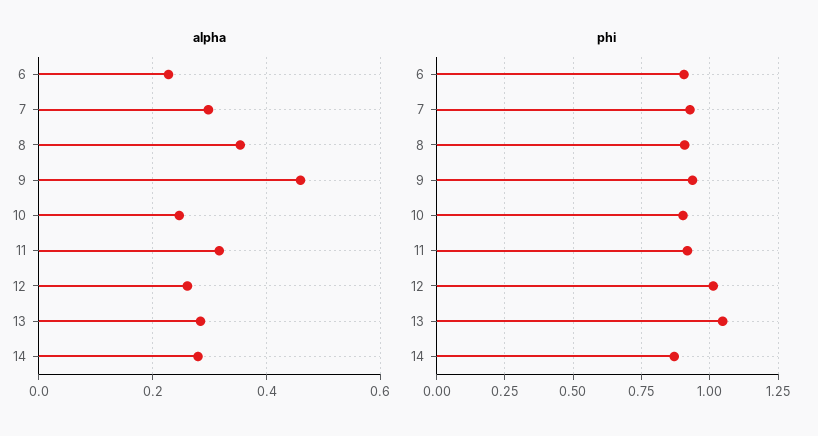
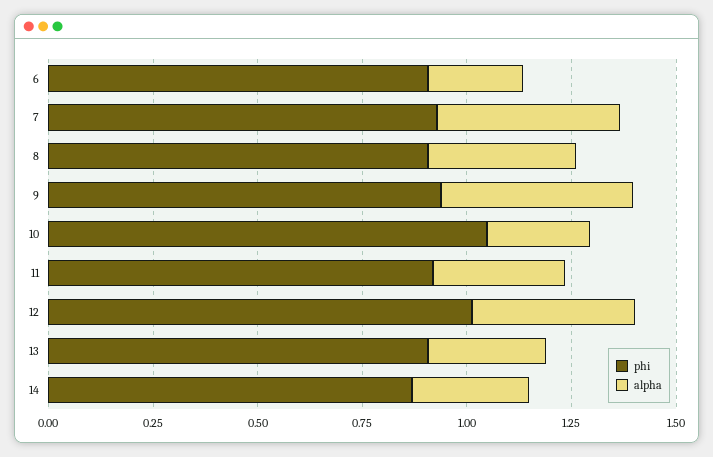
alpha, 7: 0.3 -> 0.45
alpha, 12: 0.26 -> 0.4
phi, 10: 0.9 -> 1.05
phi, 13: 1.05 -> 0.9

